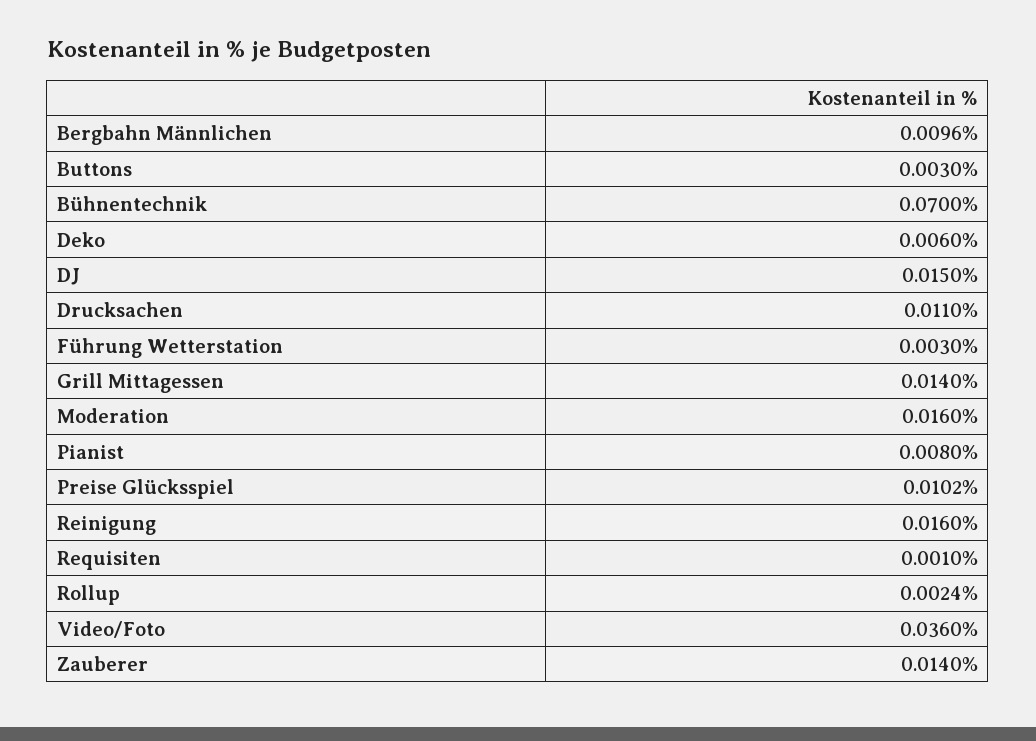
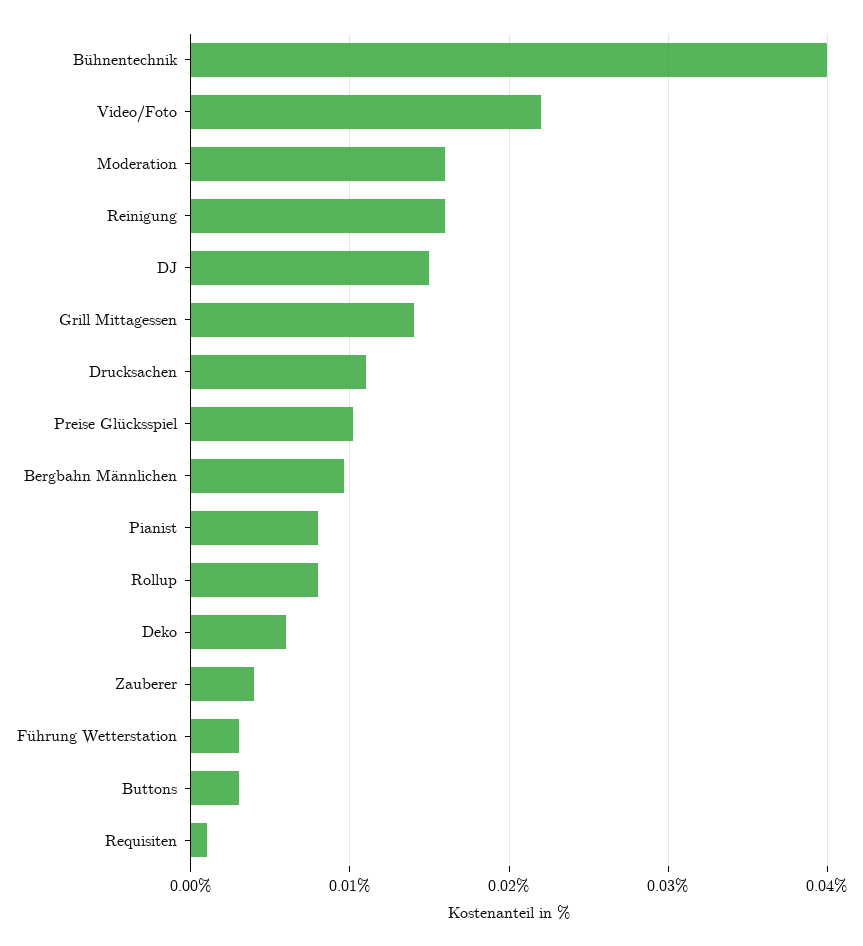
Bühnentechnik: 0.07 -> 0.04
Rollup: 0.0024 -> 0.008
Video/Foto: 0.036 -> 0.022
Zauberer: 0.014 -> 0.004

